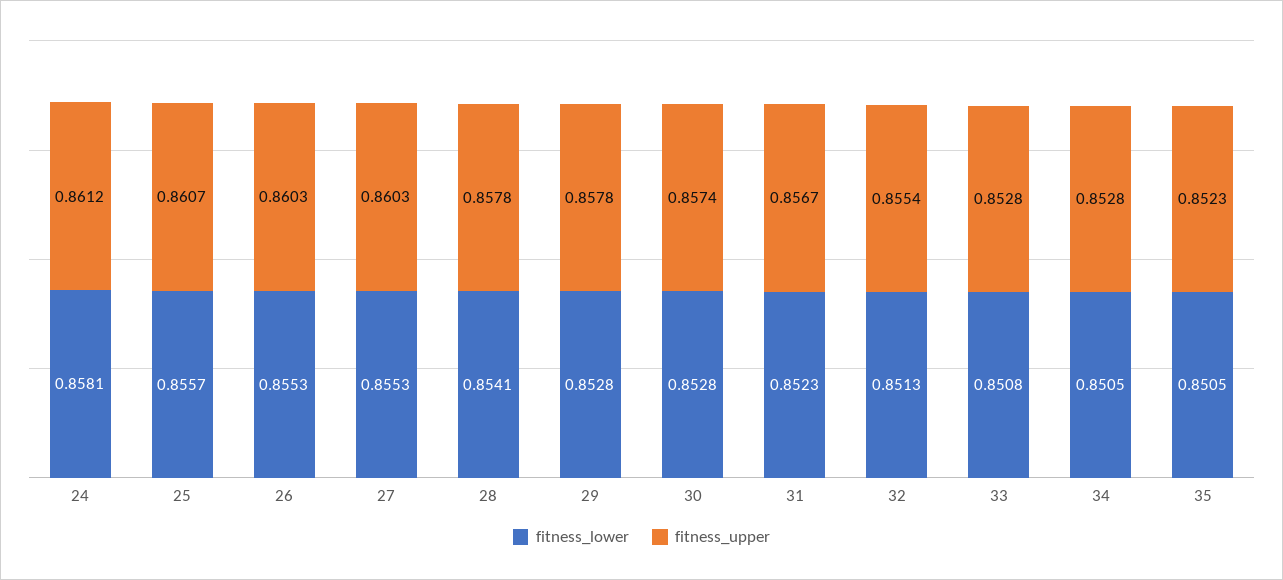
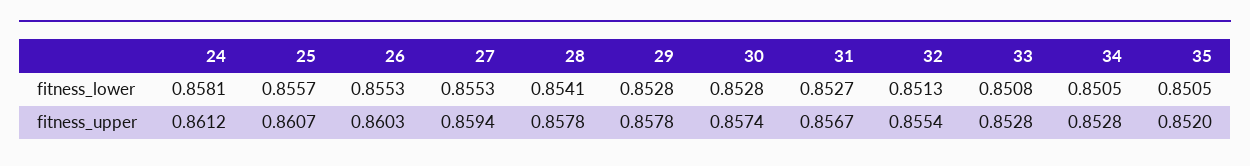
fitness_upper, 27: 0.8603 -> 0.8594
fitness_lower, 31: 0.8523 -> 0.8527
fitness_upper, 35: 0.8523 -> 0.852

